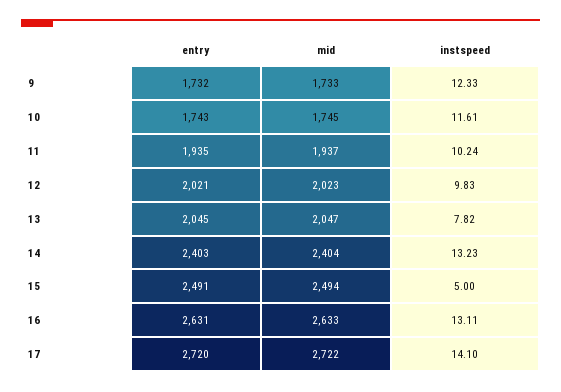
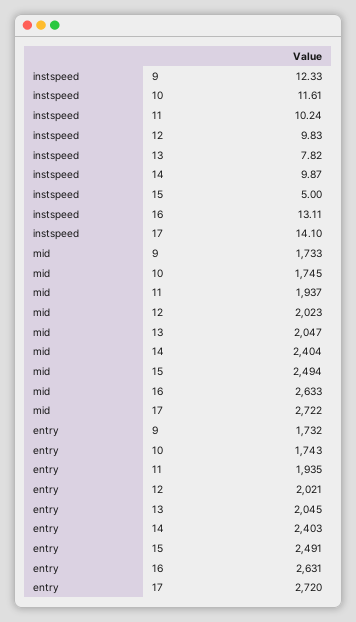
instspeed, 14: 13.23 -> 9.87

